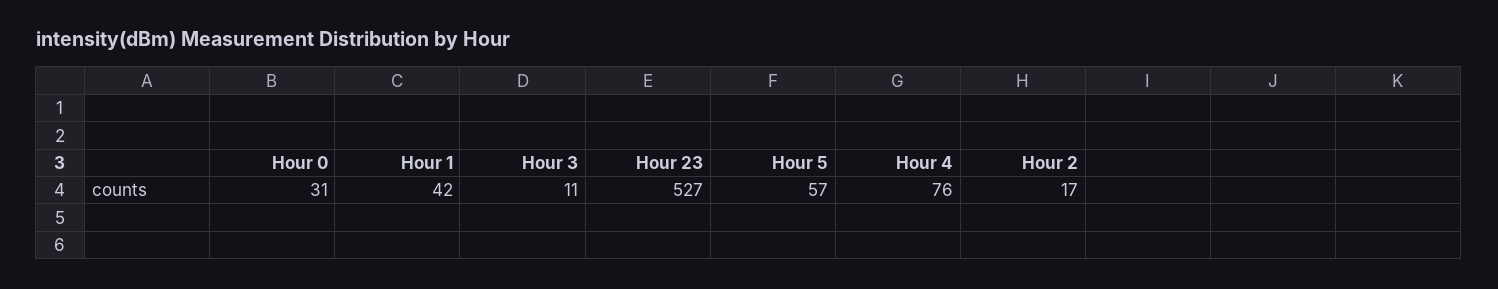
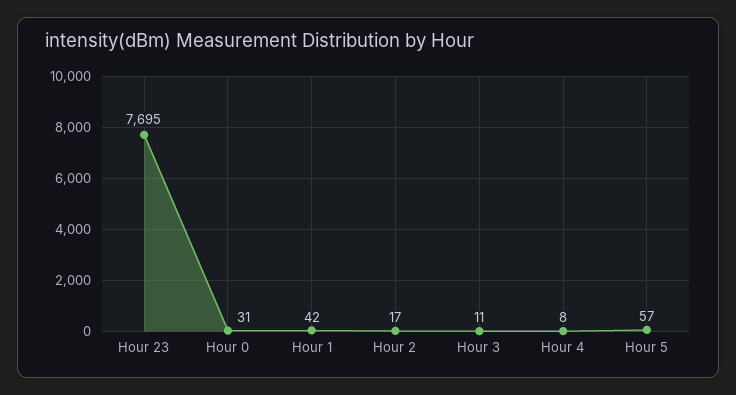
Hour 23: 527 -> 7695
Hour 4: 76 -> 8

